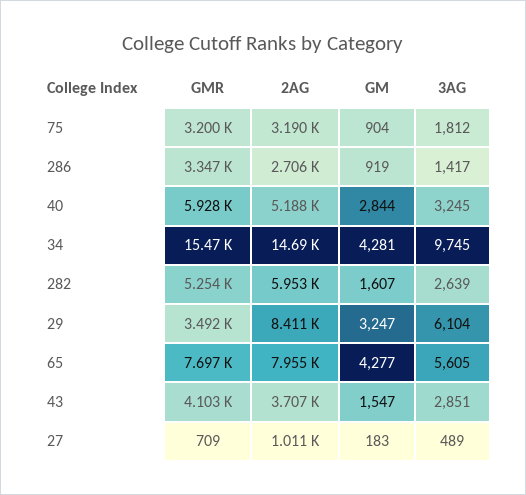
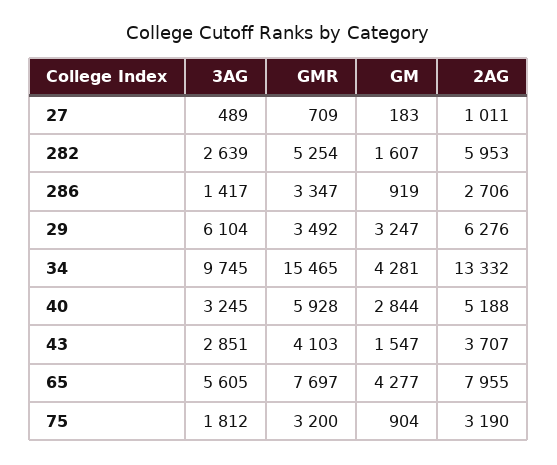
2AG, 34: 14690 -> 13332
2AG, 29: 8411 -> 6276

